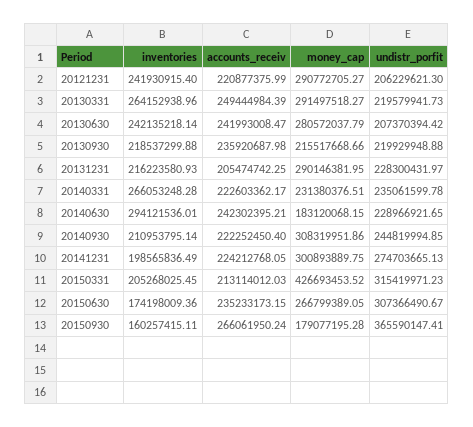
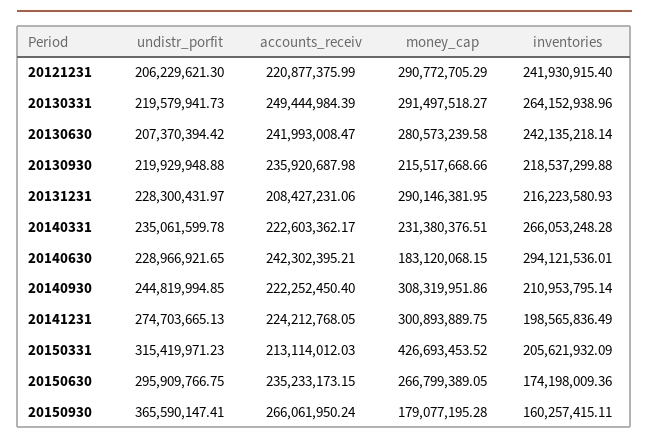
money_cap, 20121231: 290772705.27 -> 290772705.29
money_cap, 20130630: 280572037.79 -> 280573239.58
accounts_receiv, 20131231: 205474742.25 -> 208427231.06
inventories, 20150331: 205268025.45 -> 205621932.09
undistr_porfit, 20150630: 307366490.67 -> 295909766.75

